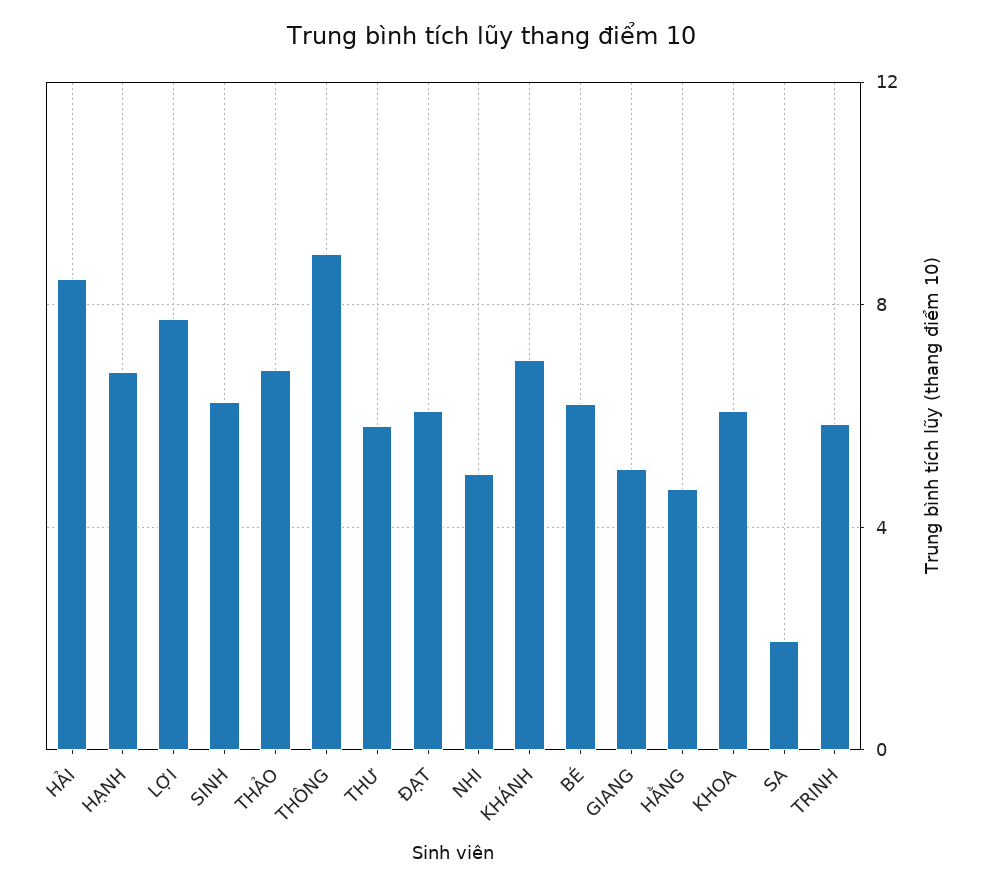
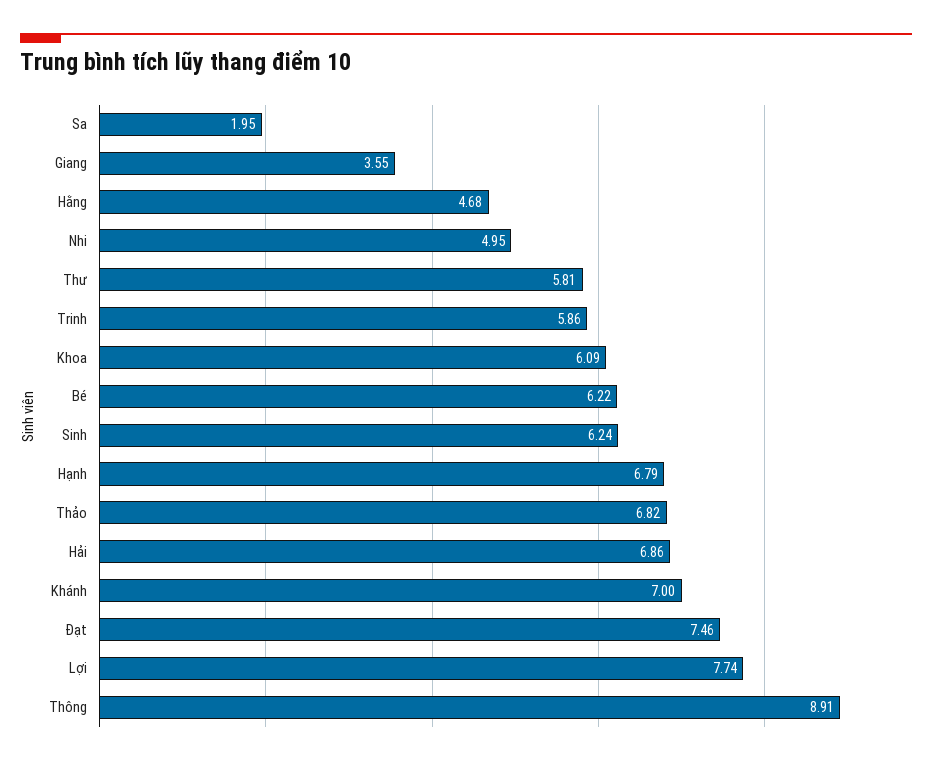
HẢI: 8.5 -> 6.86
ĐẠT: 6 -> 7.46
GIANG: 5 -> 3.55

